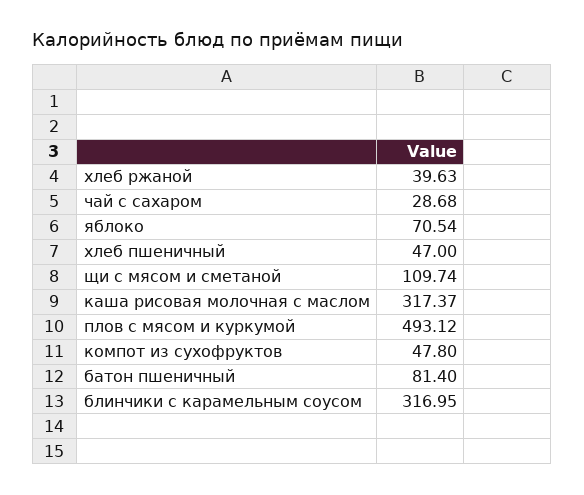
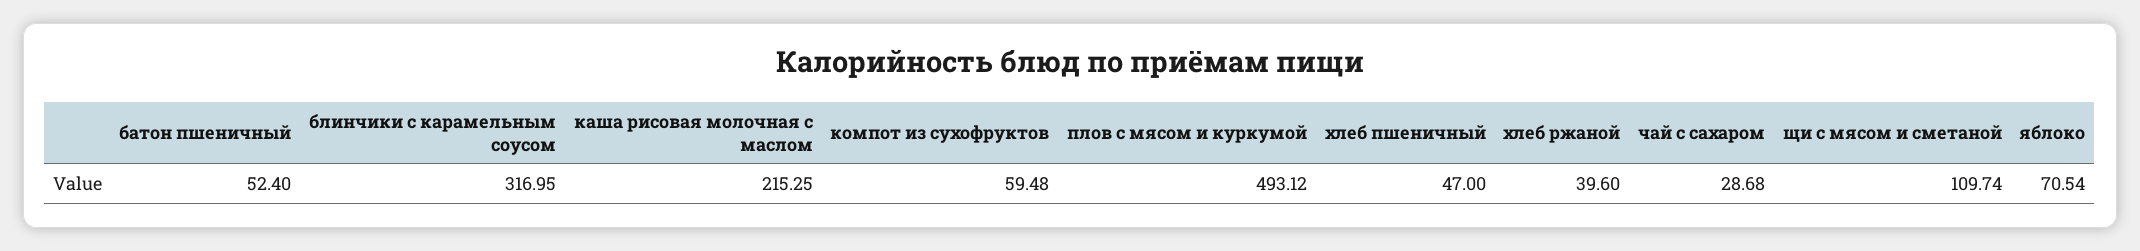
хлеб ржаной: 39.63 -> 39.6
каша рисовая молочная с маслом: 317.37 -> 215.25
компот из сухофруктов: 47.8 -> 59.48
батон пшеничный: 81.4 -> 52.4

